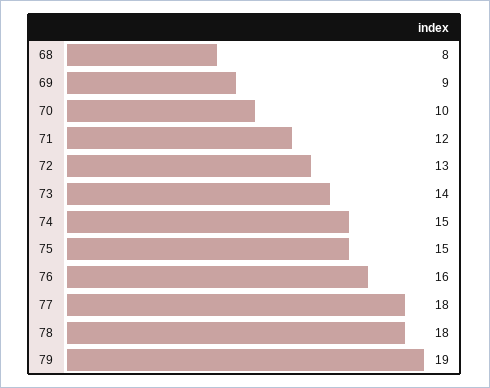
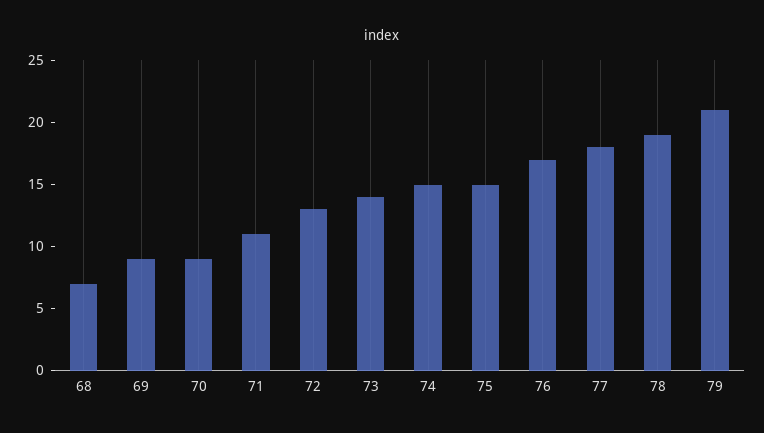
68: 8 -> 7
70: 10 -> 9
71: 12 -> 11
76: 16 -> 17
78: 18 -> 19
79: 19 -> 21

